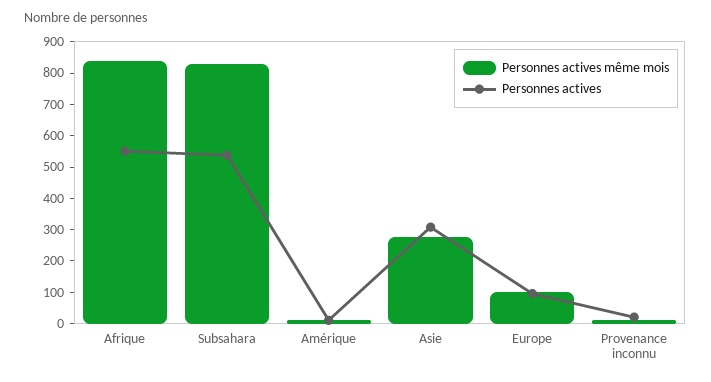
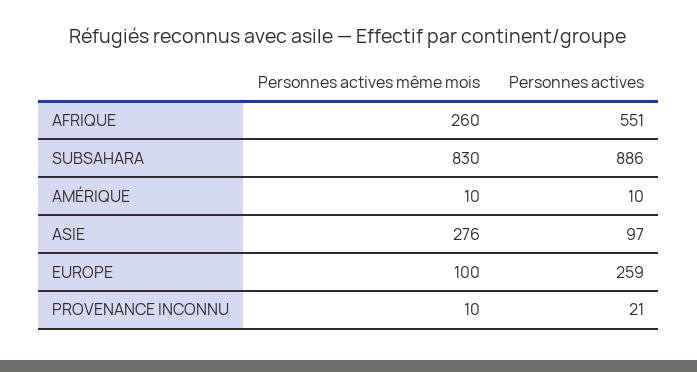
Personnes actives même mois, Afrique: 850 -> 260
Personnes actives, Subsahara: 550 -> 886
Personnes actives, Asie: 300 -> 97
Personnes actives, Europe: 100 -> 259

